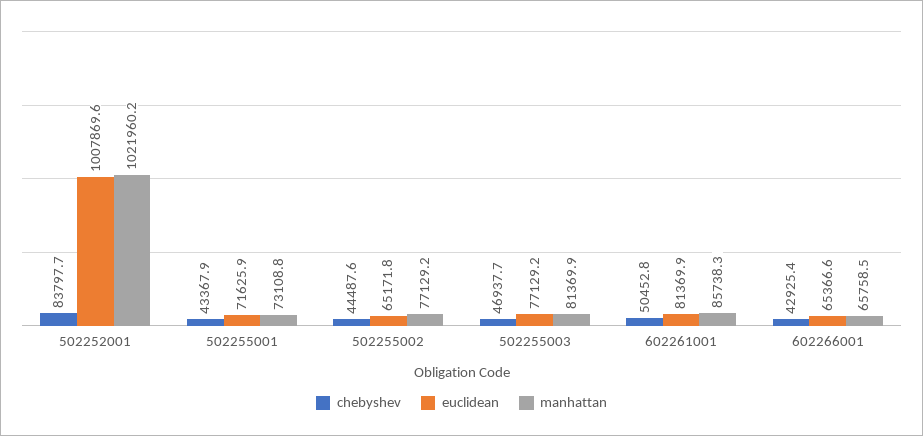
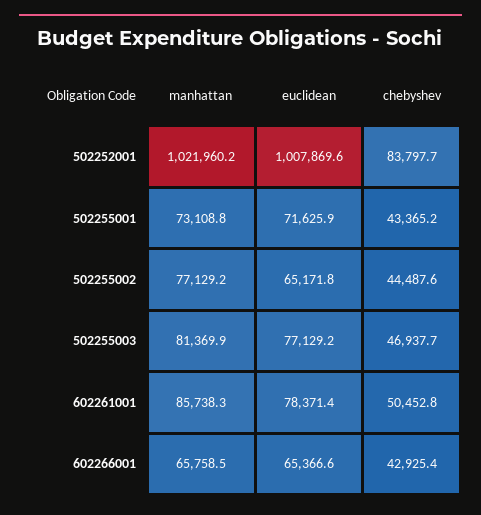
chebyshev, 502255001: 43367.9 -> 43365.2
euclidean, 602261001: 81369.9 -> 78371.4

